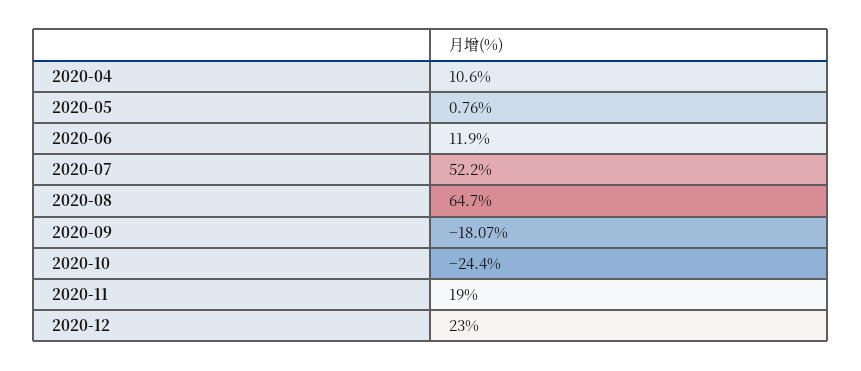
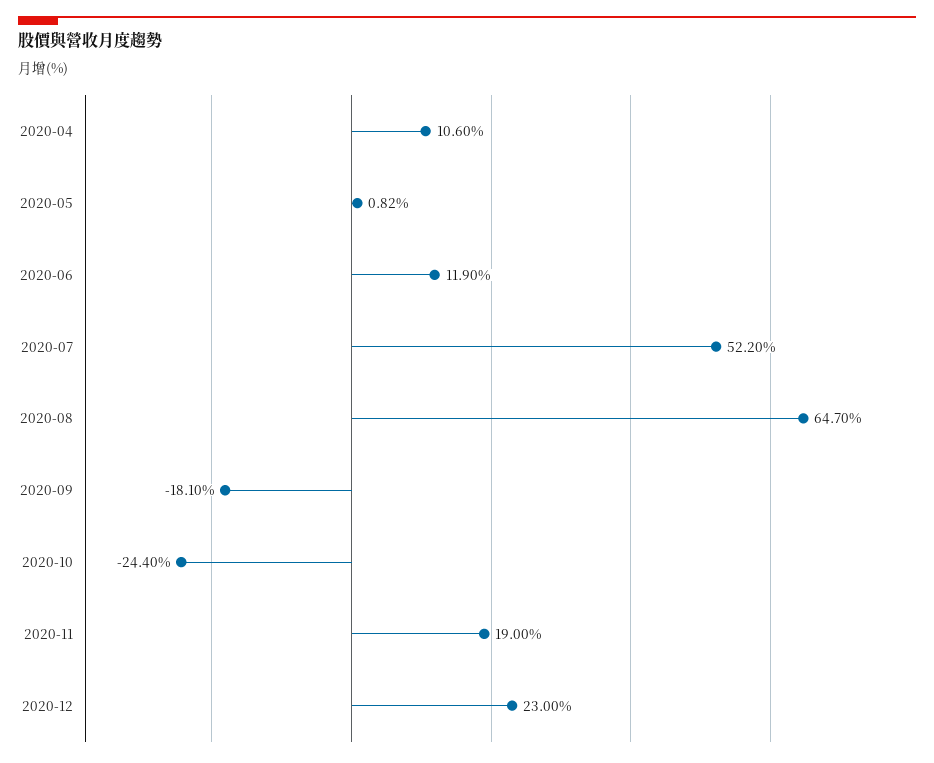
2020-05: 0.76 -> 0.82
2020-09: -18.07 -> -18.1

